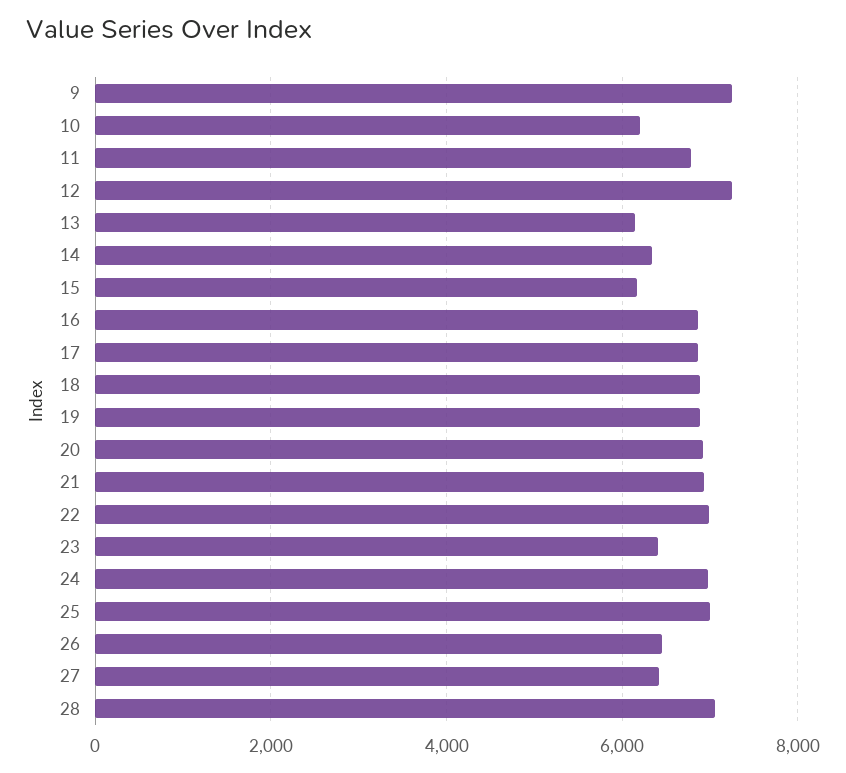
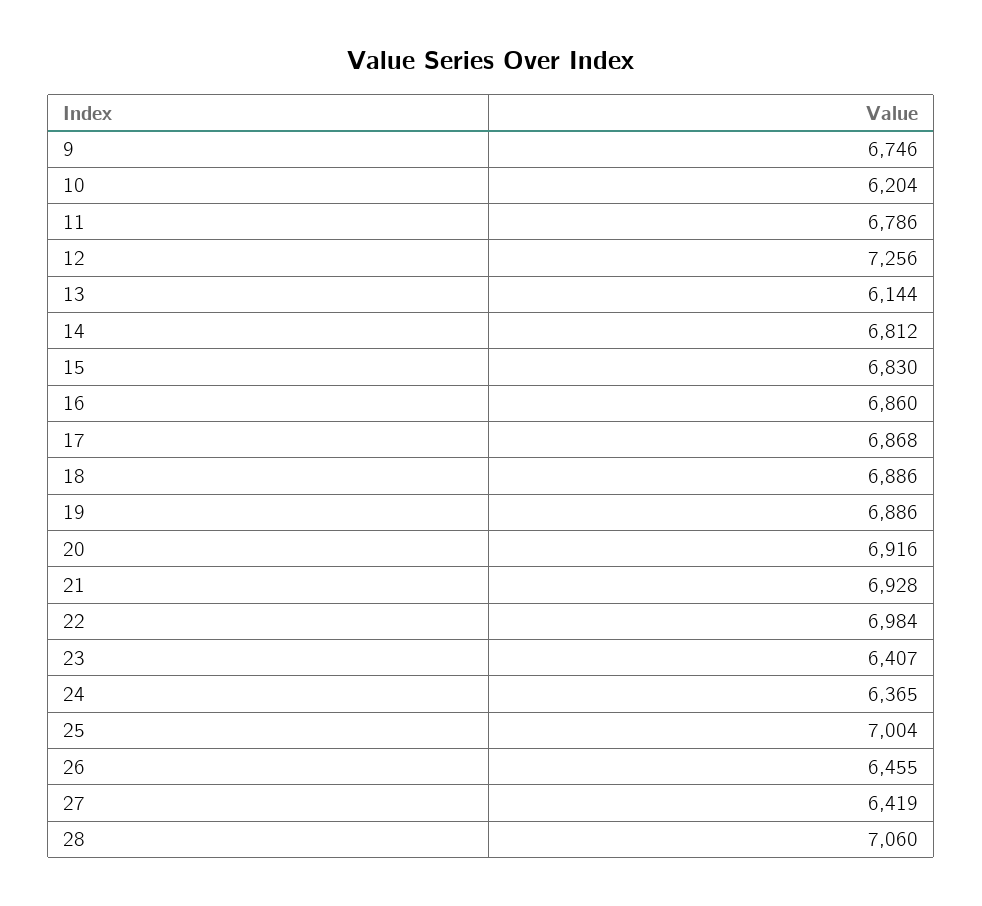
9: 7200 -> 6746
14: 6400 -> 6812
15: 6200 -> 6830
24: 7000 -> 6365

